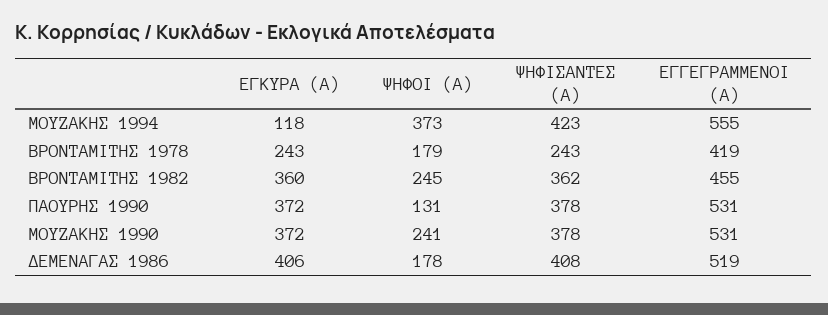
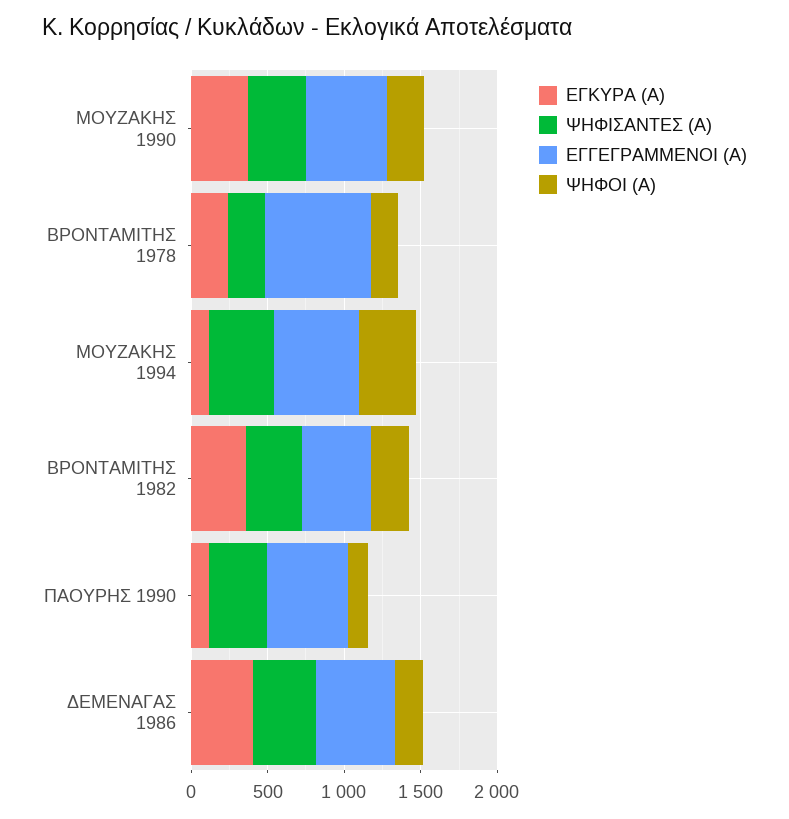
ΕΓΓΕΓΡΑΜΜΕΝΟΙ (Α), ΒΡΟΝΤΑΜΙΤΗΣ 1978: 419 -> 700
ΕΓΚΥΡΑ (Α), ΠΑΟΥΡΗΣ 1990: 372 -> 100

